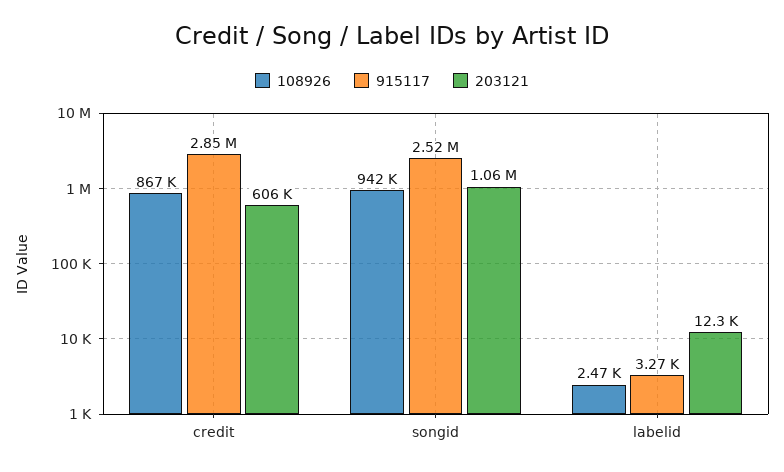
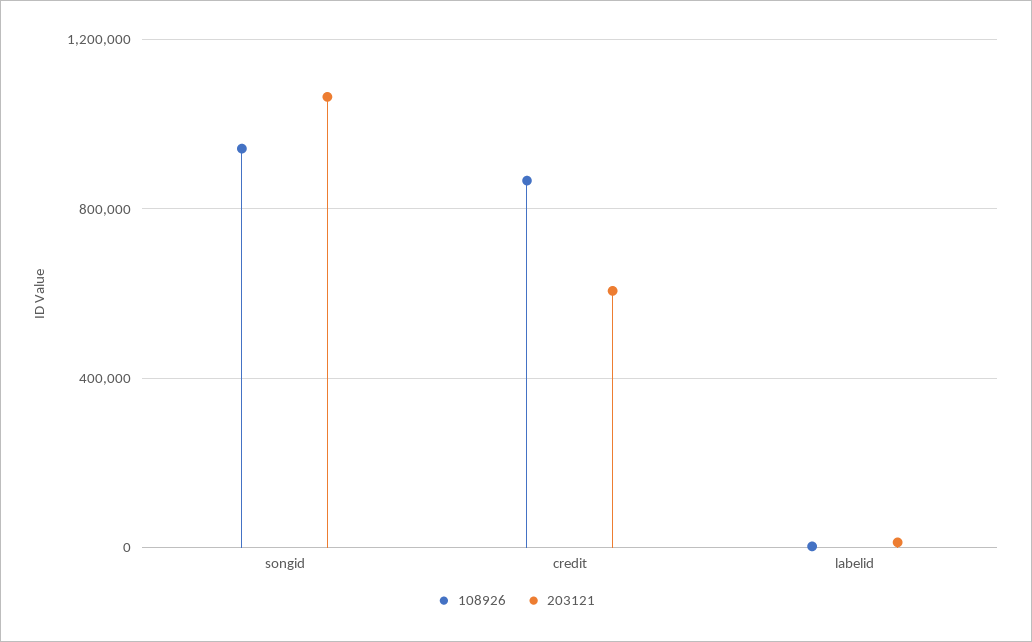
915117, credit: 2850000 -> none
915117, songid: 2520000 -> none
915117, labelid: 3270 -> none

